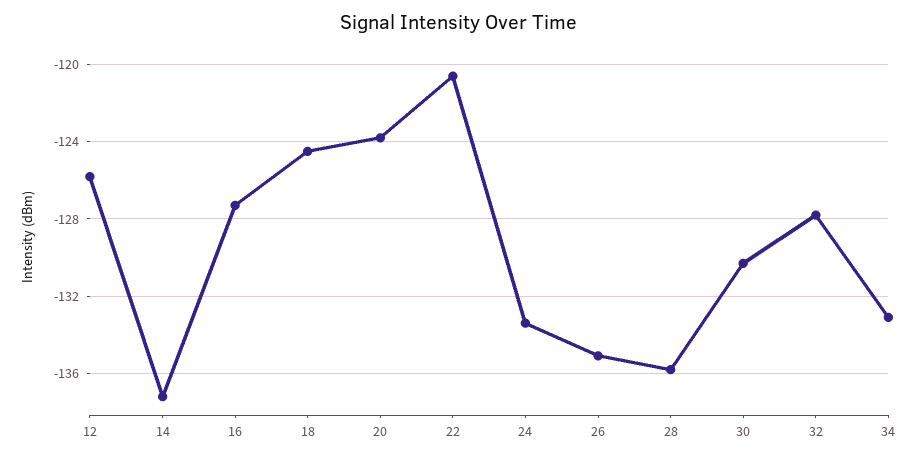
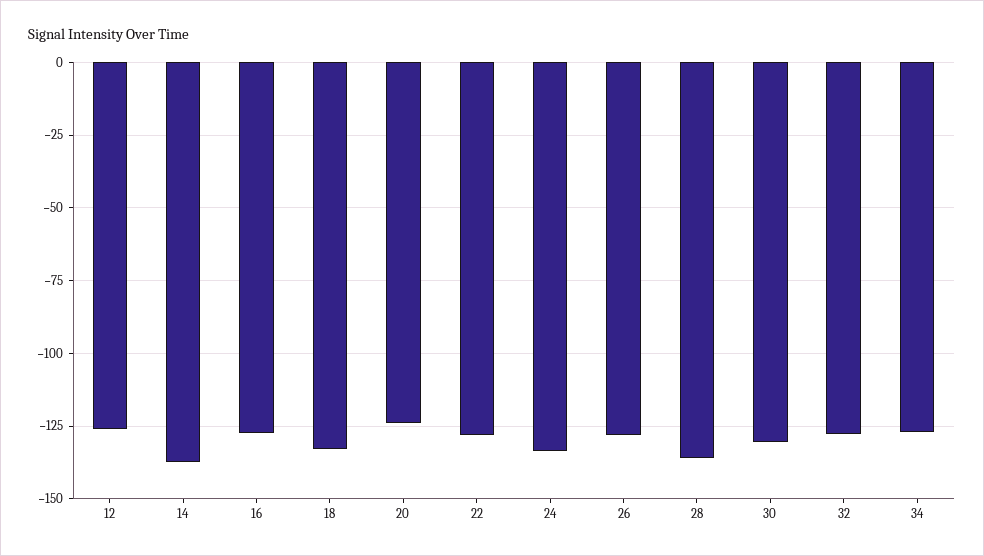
18: -124.5 -> -132.5
22: -120.5 -> -127.5
26: -135 -> -127.5
34: -133 -> -127.5

